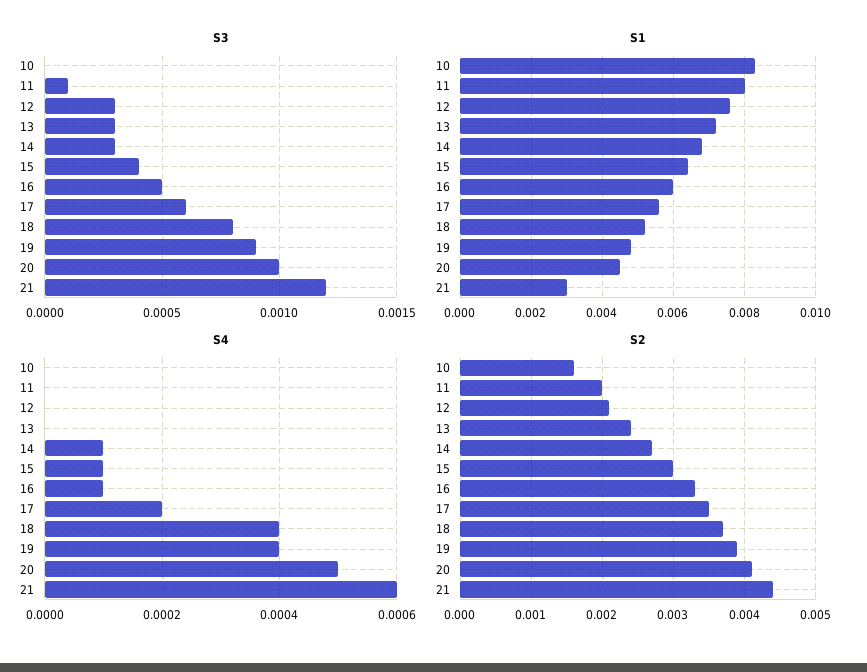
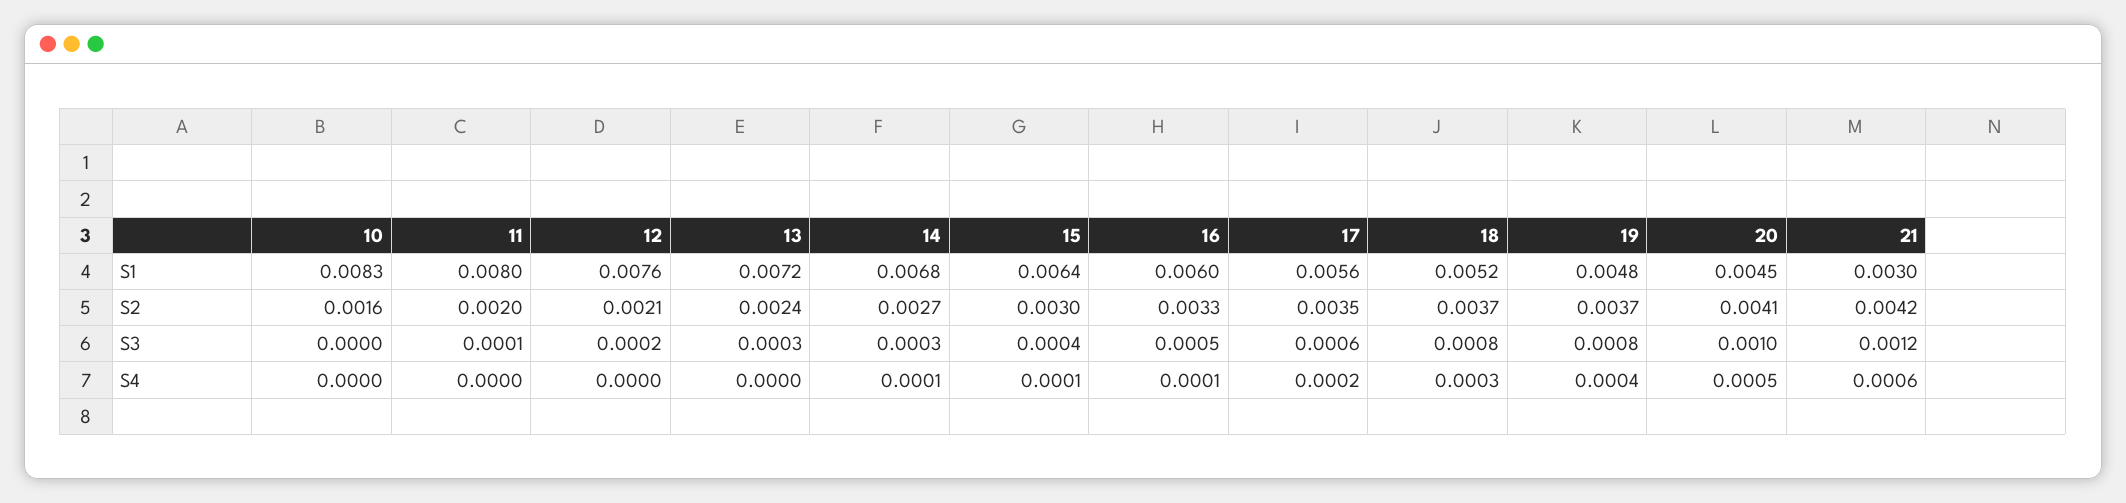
S3, 12: 0.0003 -> 0.0002
S3, 19: 0.0009 -> 0.0008
S4, 18: 0.0004 -> 0.0003
S2, 19: 0.0039 -> 0.0037
S2, 21: 0.0044 -> 0.0042

